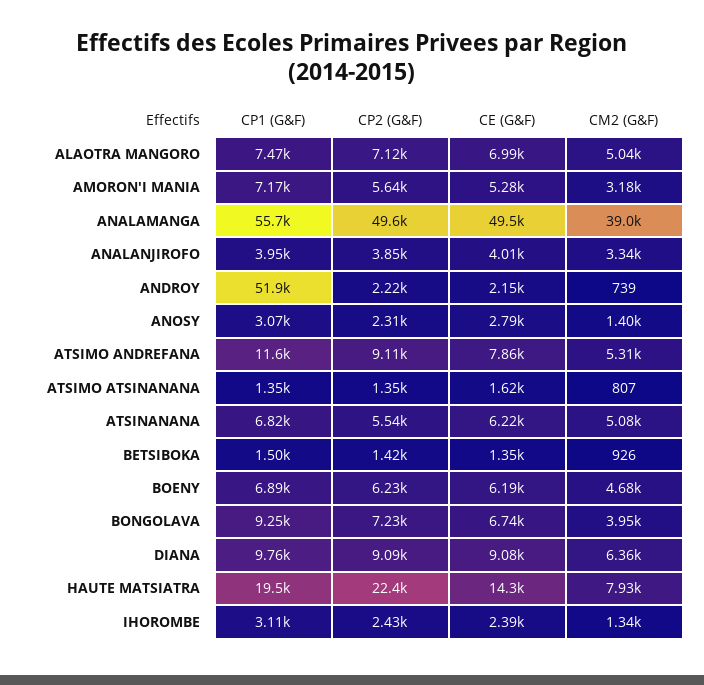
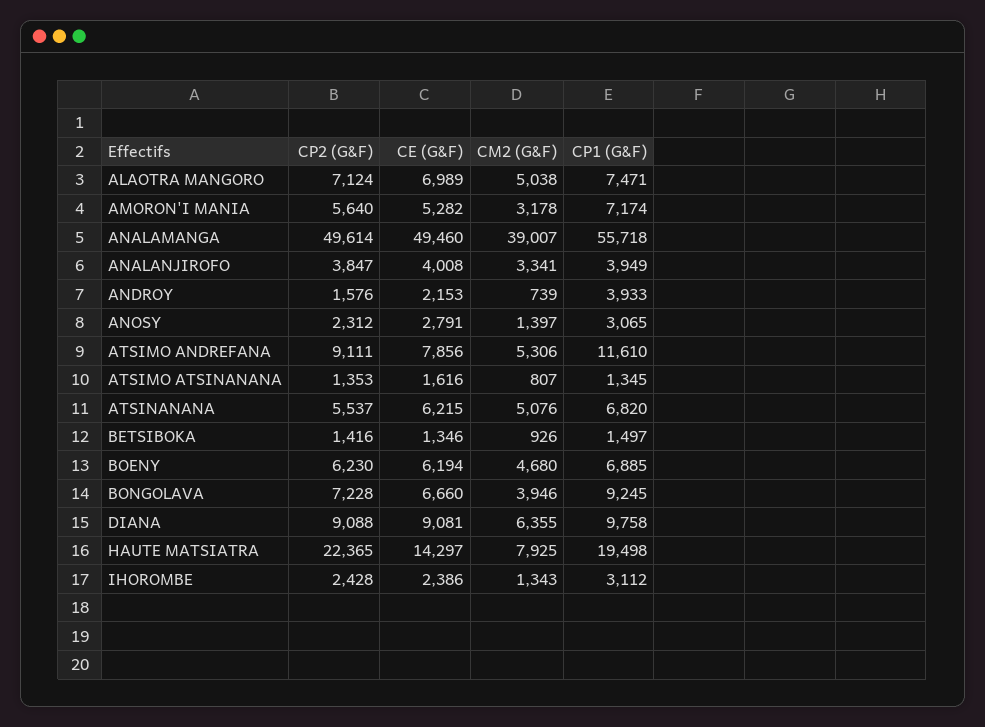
CP1 (G&F), ANDROY: 51900 -> 3933
CP2 (G&F), ANDROY: 2220 -> 1576
CE (G&F), BONGOLAVA: 6740 -> 6660

